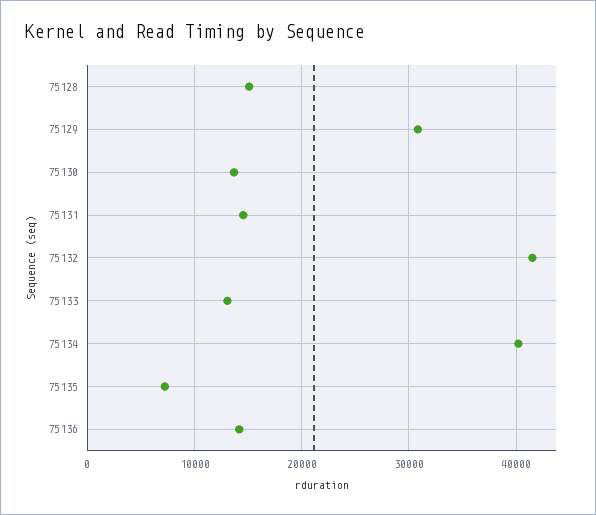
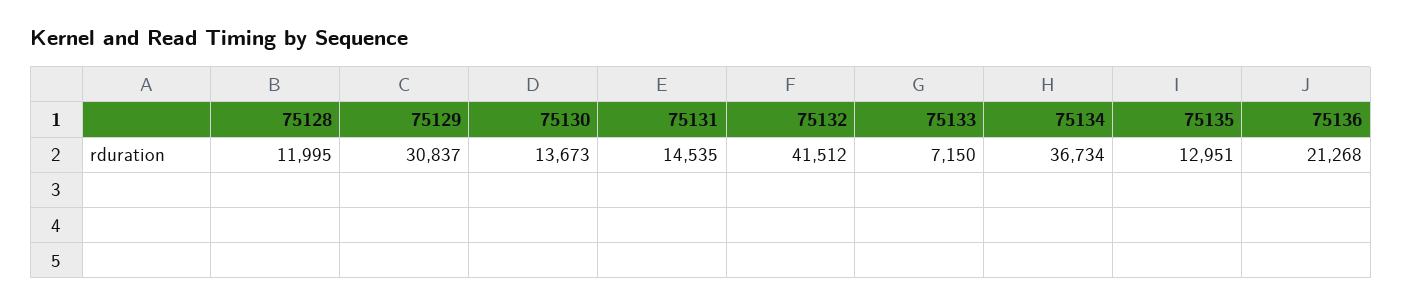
75128: 15000 -> 11995
75133: 13000 -> 7150
75134: 40000 -> 36734
75135: 7000 -> 12951
75136: 14000 -> 21268

